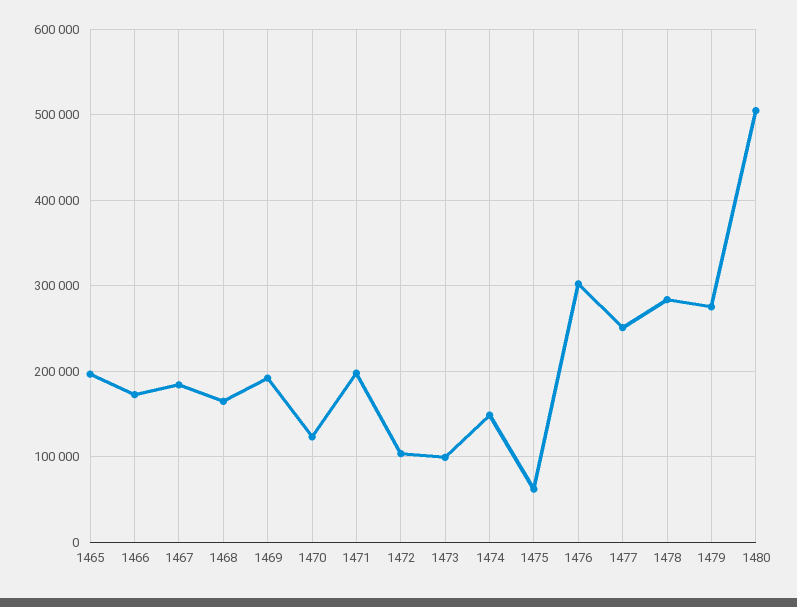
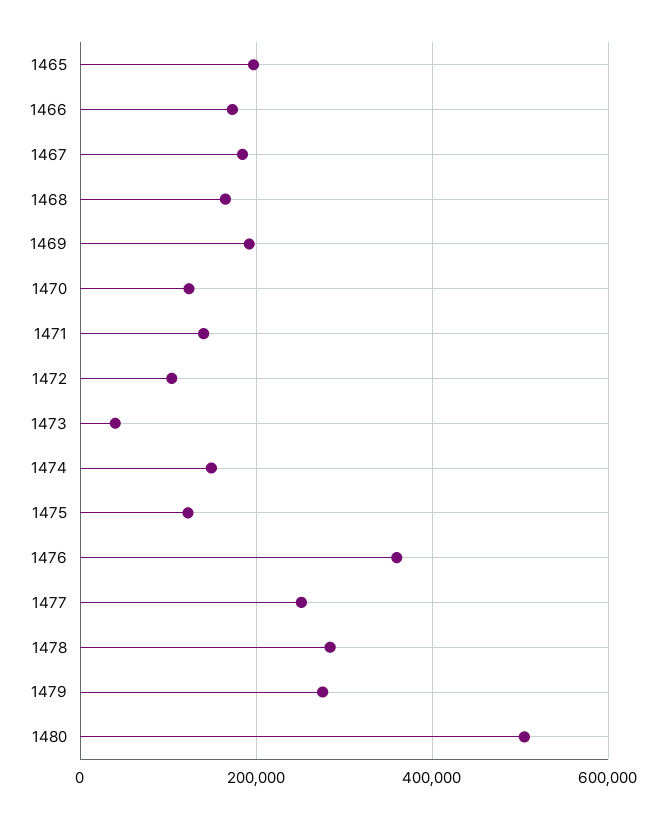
1471: 200000 -> 140000
1473: 100000 -> 40000
1475: 60000 -> 120000
1476: 300000 -> 360000

